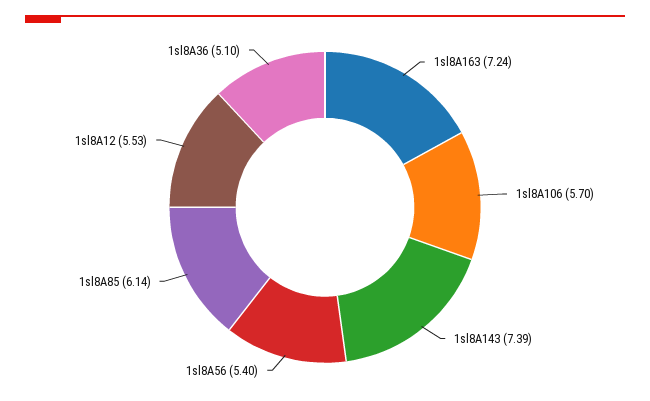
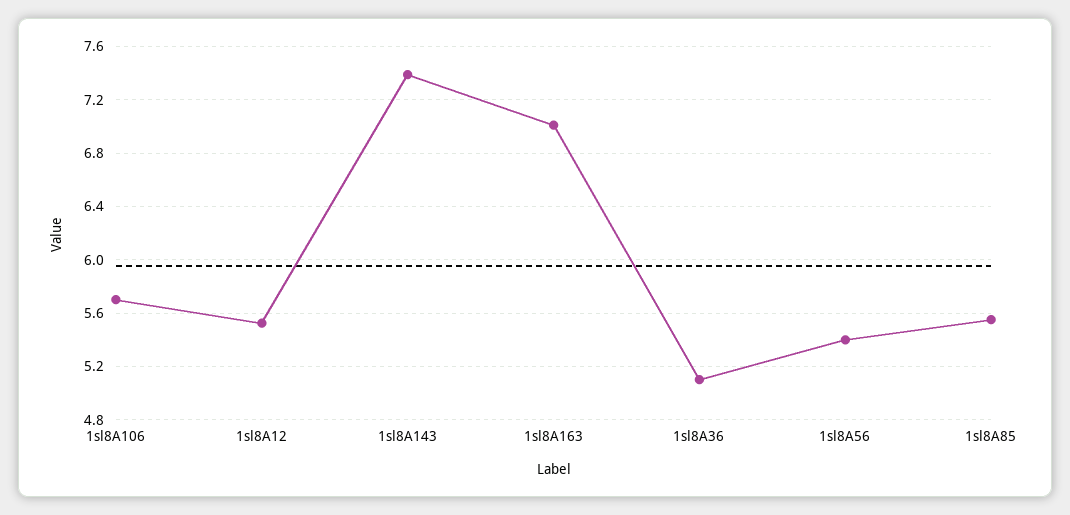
1sl8A163: 7.24 -> 7
1sl8A85: 6.14 -> 5.55

